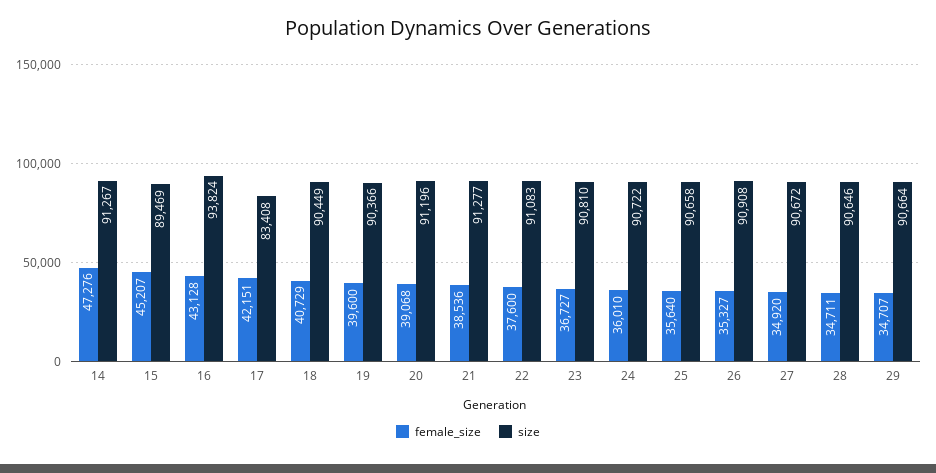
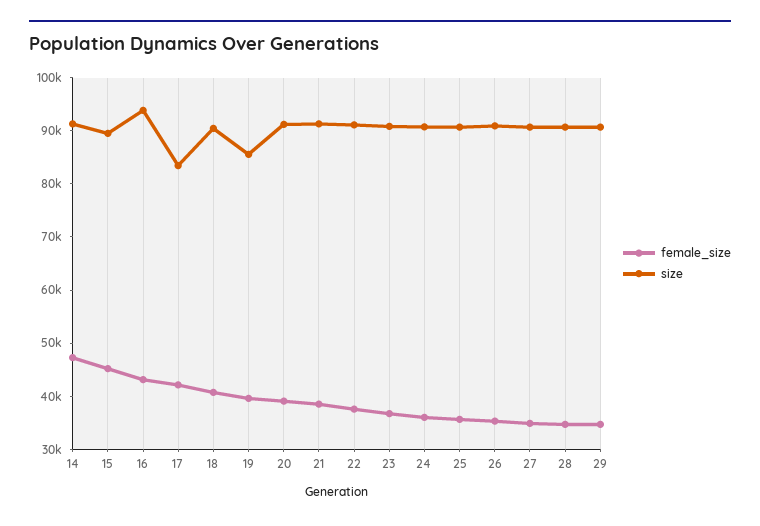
size, 19: 90366 -> 86000

